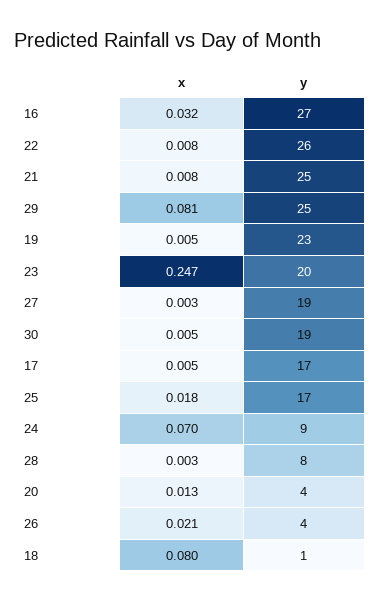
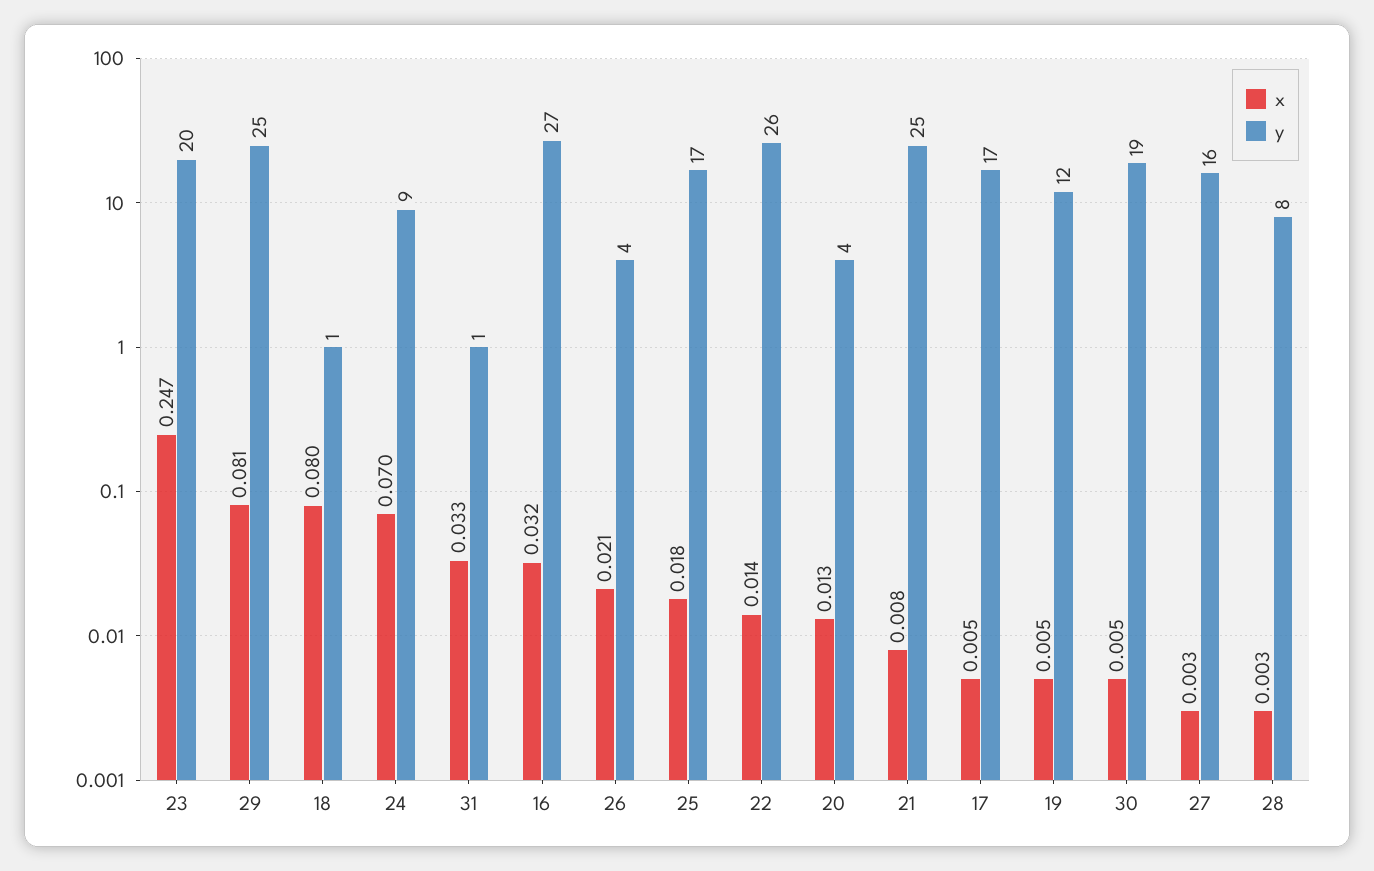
x, 22: 0.008 -> 0.014
y, 19: 23 -> 12
y, 27: 19 -> 16
x, 31: none -> 0.033
y, 31: none -> 1

